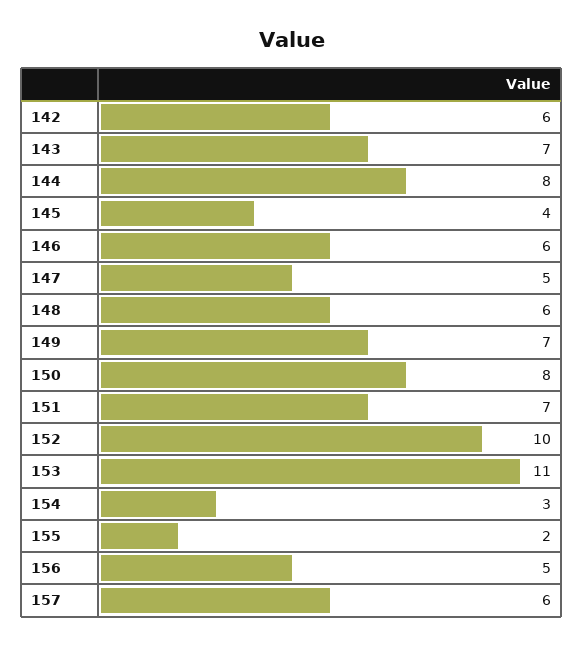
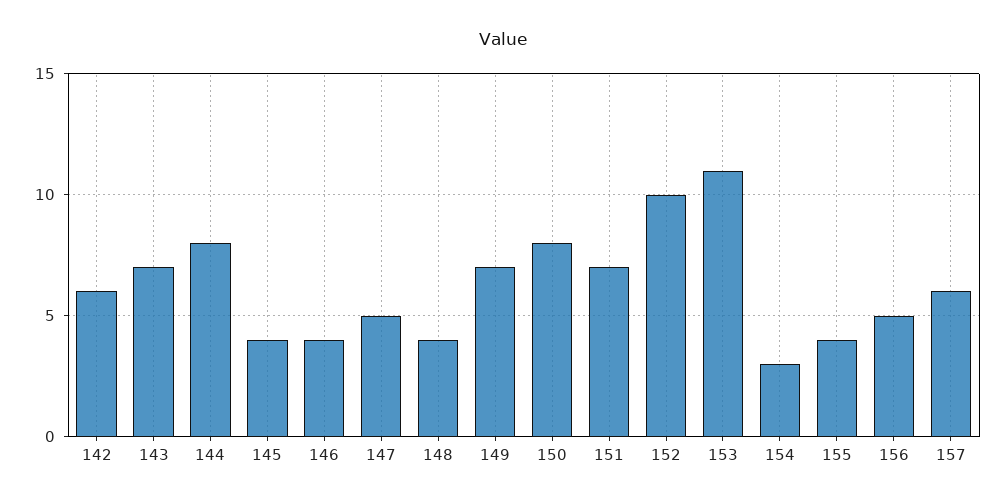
146: 6 -> 4
148: 6 -> 4
155: 2 -> 4

